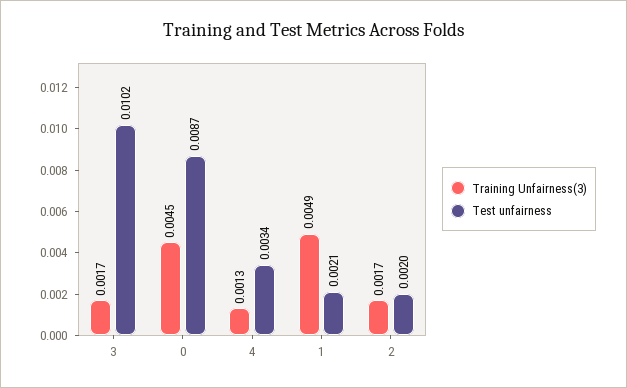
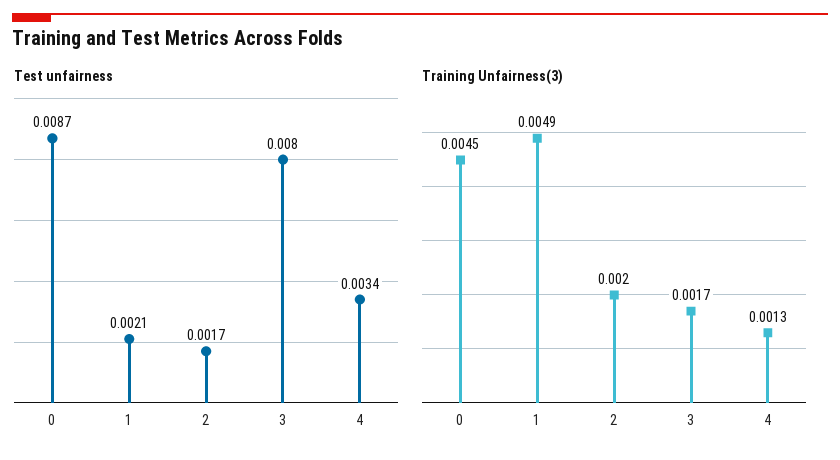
Test unfairness, 3: 0.0102 -> 0.008
Training Unfairness(3), 2: 0.0017 -> 0.002
Test unfairness, 2: 0.002 -> 0.0017

